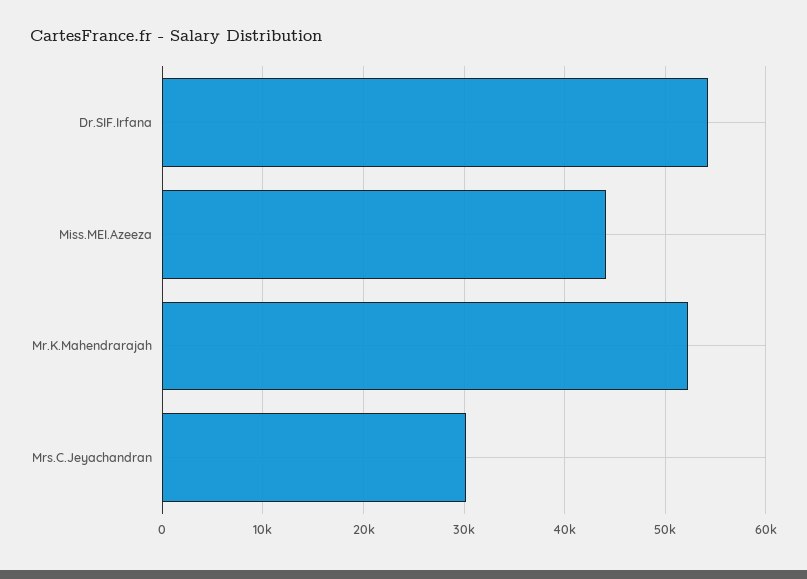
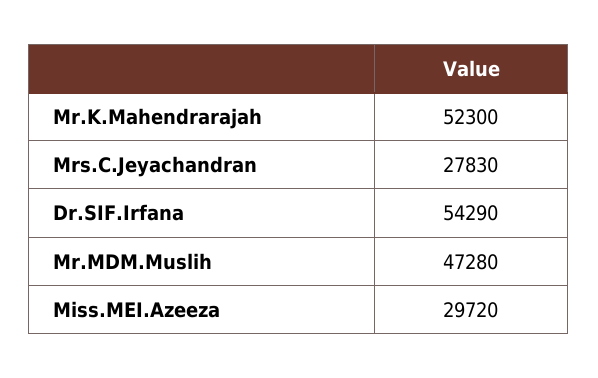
Miss.MEI.Azeeza: 44000 -> 29720
Mrs.C.Jeyachandran: 30000 -> 27830
Mr.MDM.Muslih: none -> 47280

